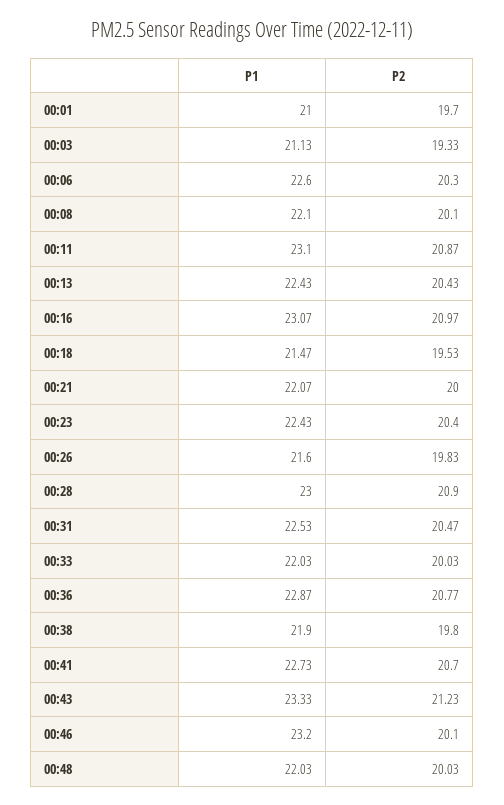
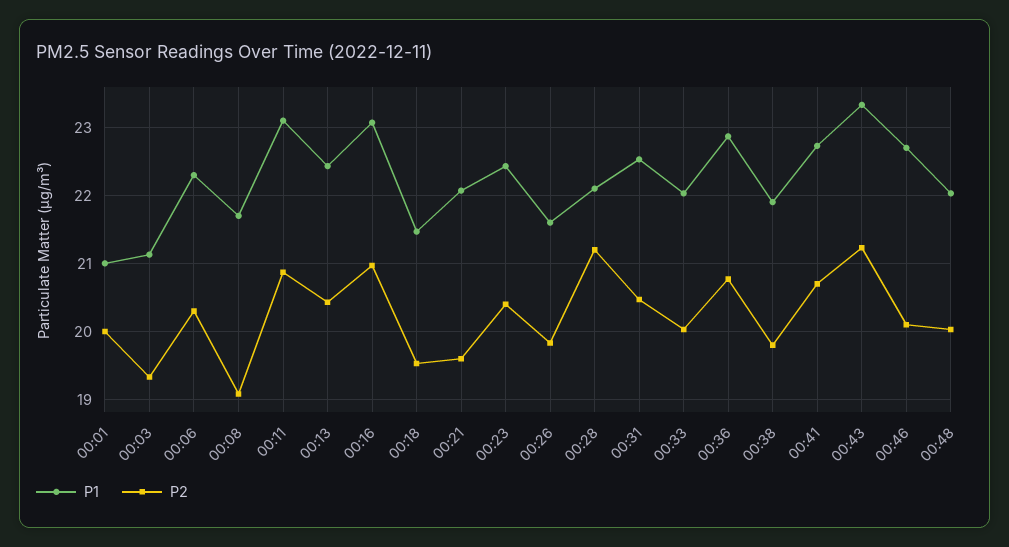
P2, 00:01: 19.7 -> 20
P1, 00:06: 22.6 -> 22.3
P1, 00:08: 22.1 -> 21.7
P2, 00:08: 20.1 -> 19.1
P2, 00:21: 20 -> 19.6
P1, 00:28: 23 -> 22.1
P2, 00:28: 20.9 -> 21.2
P1, 00:46: 23.2 -> 22.7

